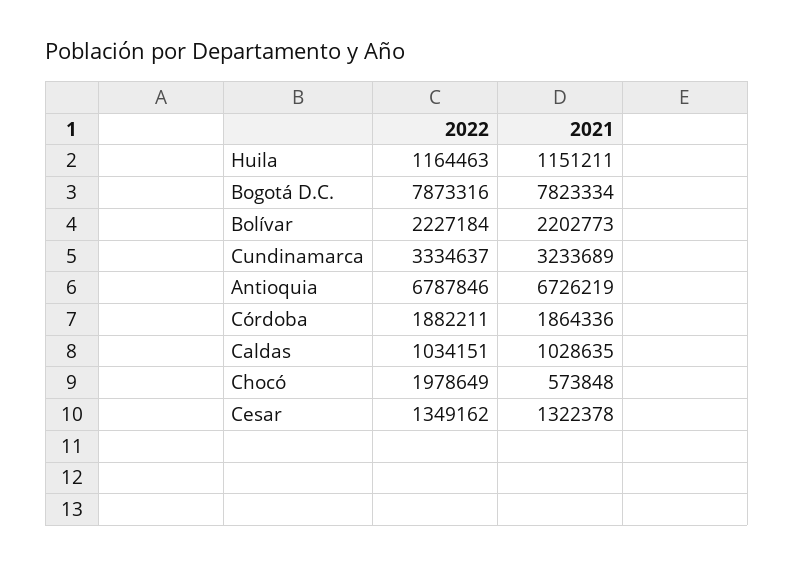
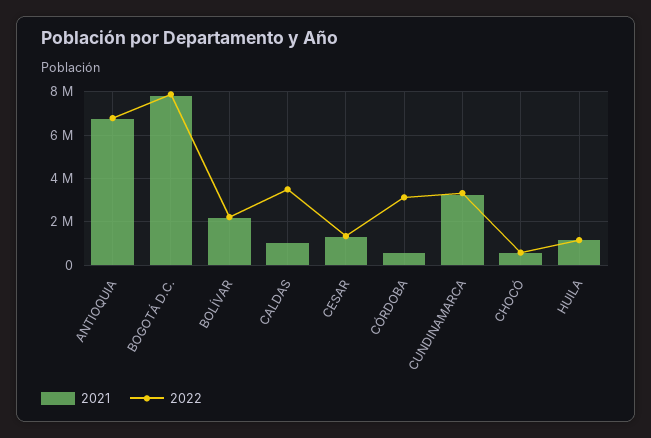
2022, Córdoba: 1882211 -> 3000000
2021, Córdoba: 1864336 -> 500000
2022, Caldas: 1034151 -> 3500000
2022, Chocó: 1978649 -> 500000

